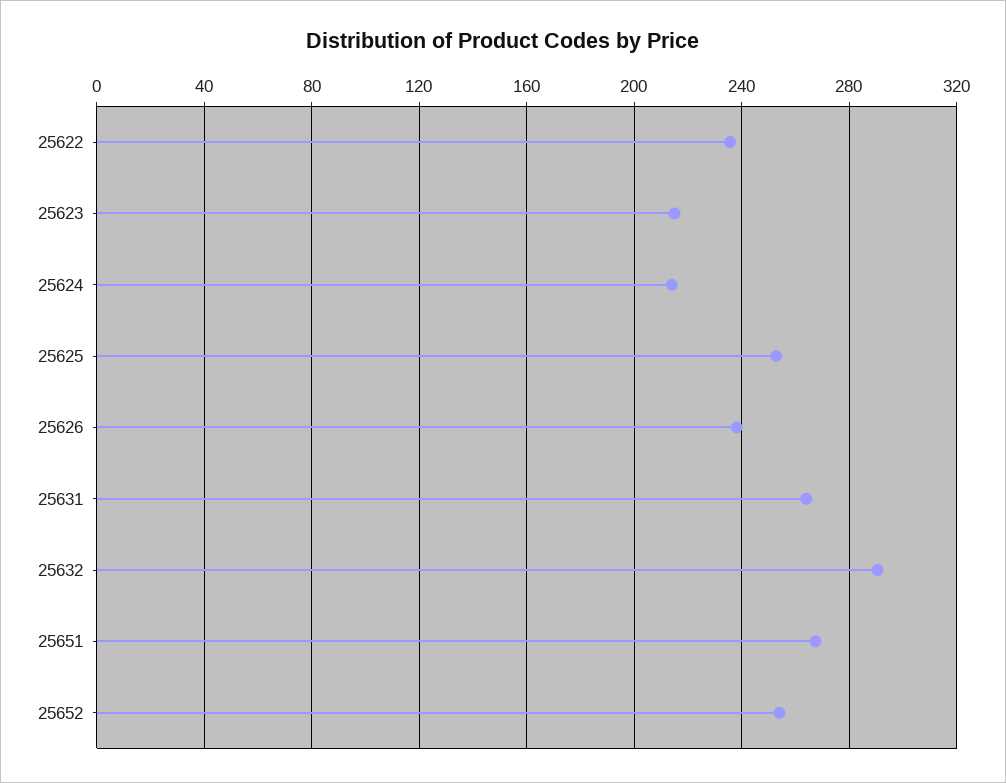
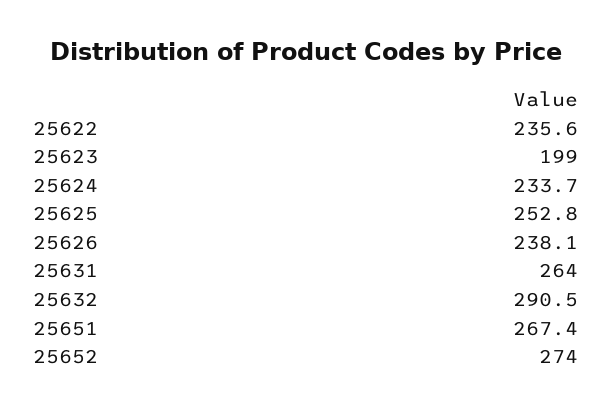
25623: 215 -> 199
25624: 215 -> 233.7
25652: 255 -> 274

